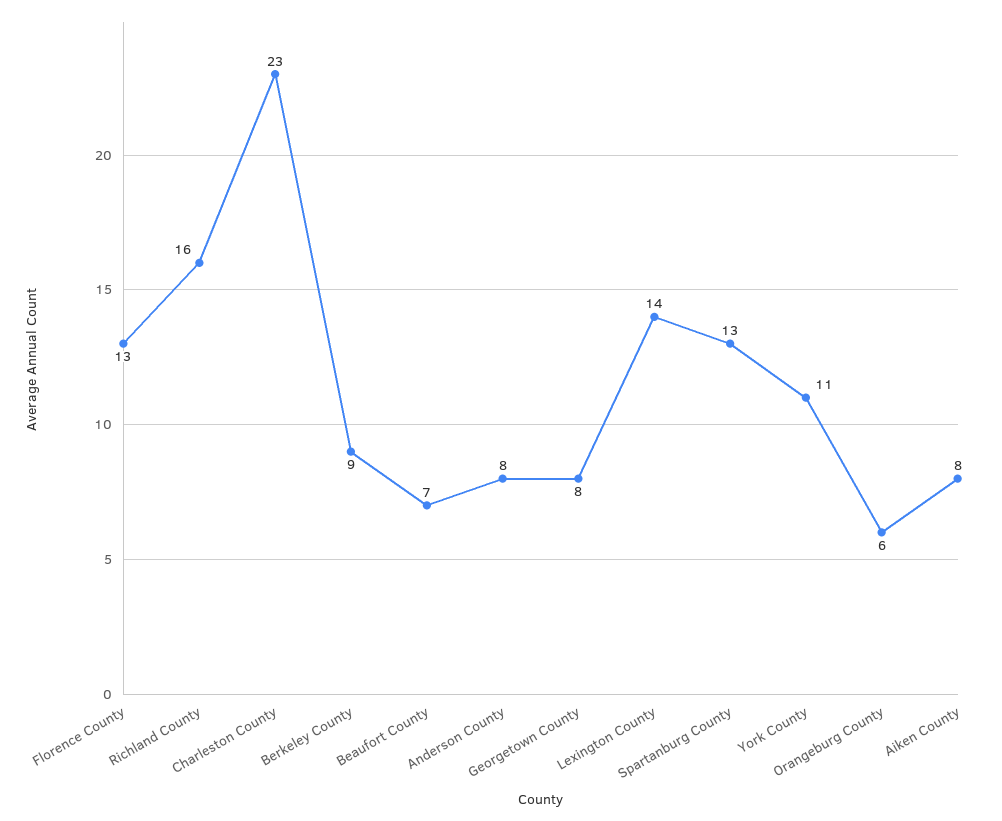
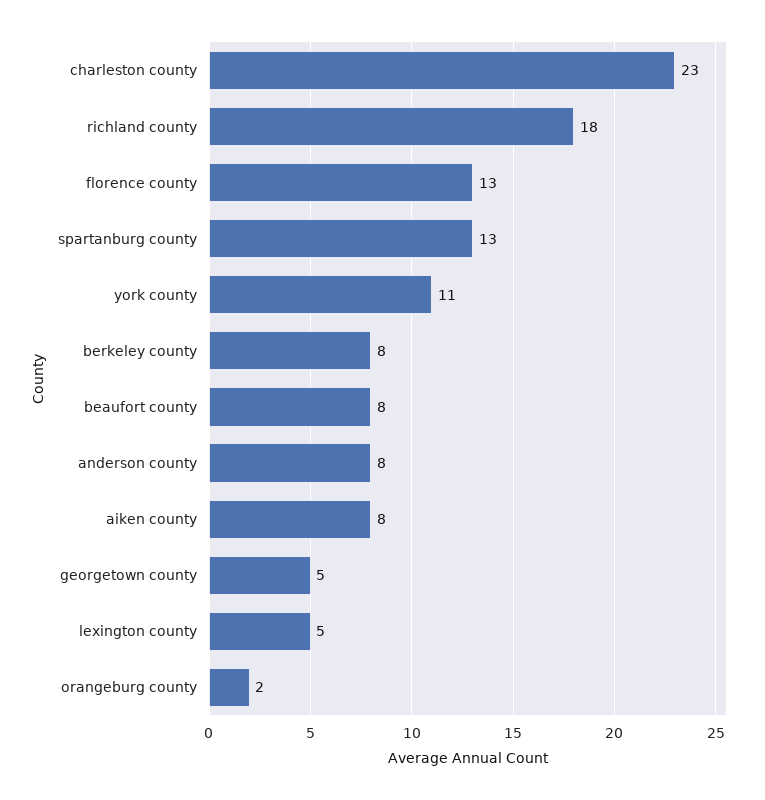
Richland County: 16 -> 18
Berkeley County: 9 -> 8
Beaufort County: 7 -> 8
Georgetown County: 8 -> 5
Lexington County: 14 -> 5
Orangeburg County: 6 -> 2

